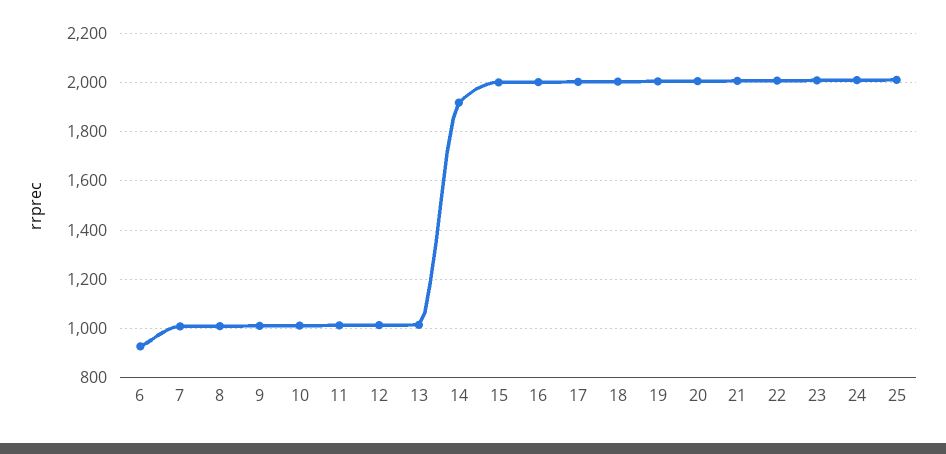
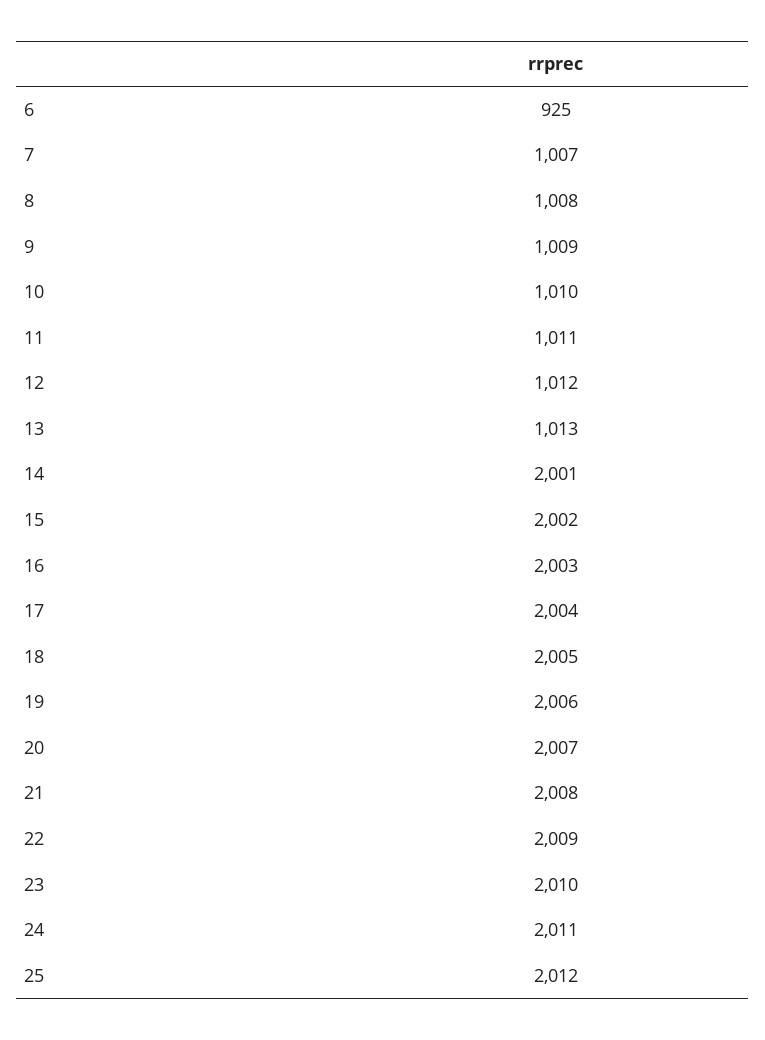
14: 1925 -> 2001

